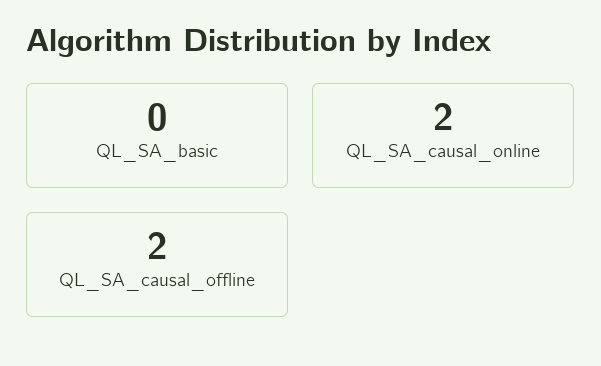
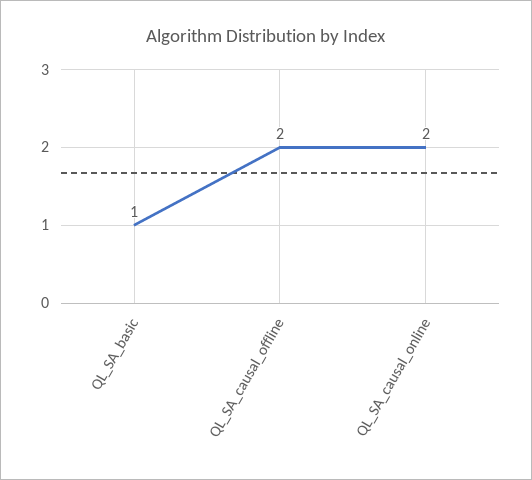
QL_SA_basic: 0 -> 1

